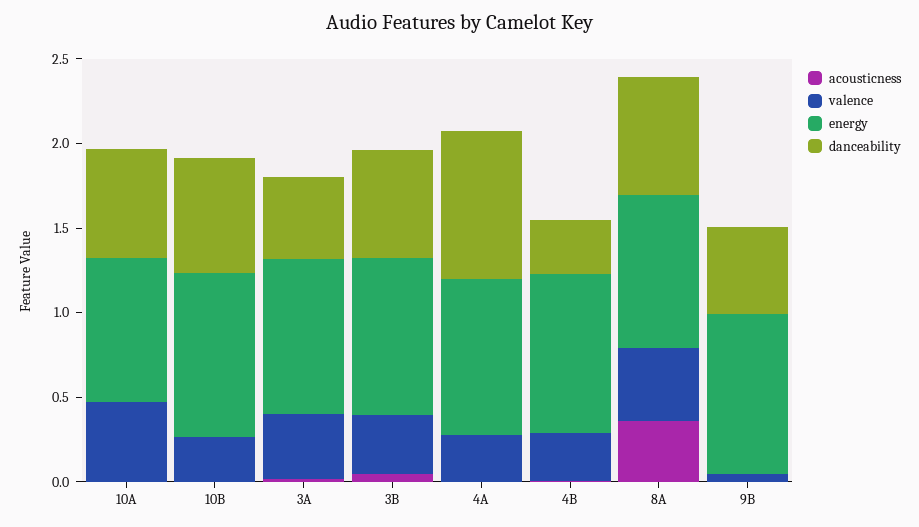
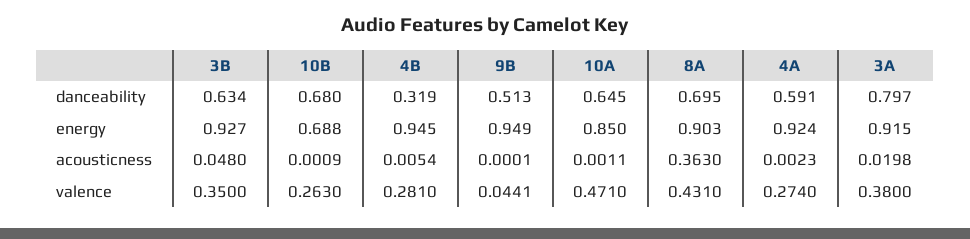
energy, 10B: 1 -> 0.688
danceability, 3A: 0.5 -> 0.797
danceability, 4A: 0.9 -> 0.591

